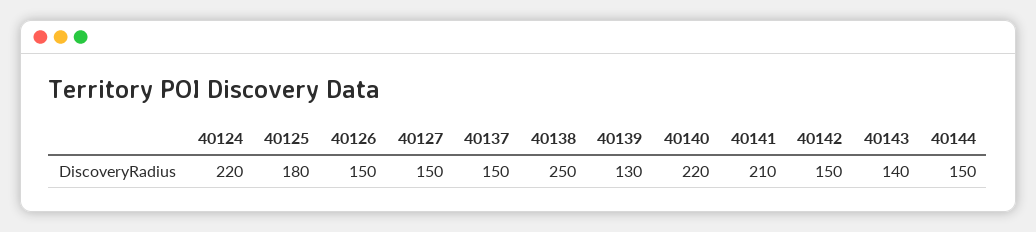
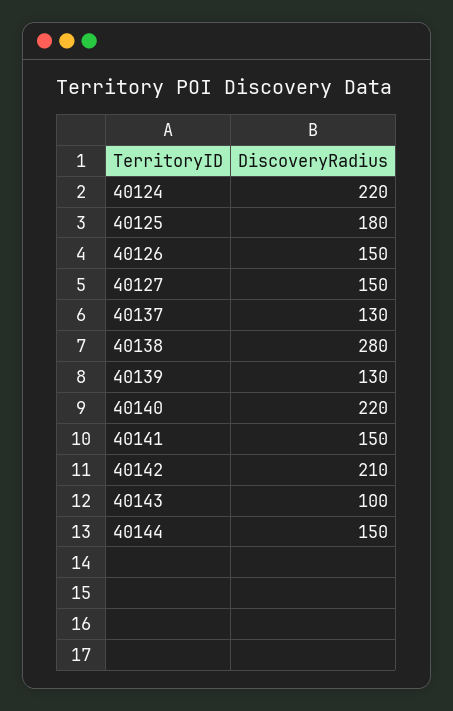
40137: 150 -> 130
40138: 250 -> 280
40141: 210 -> 150
40142: 150 -> 210
40143: 140 -> 100

